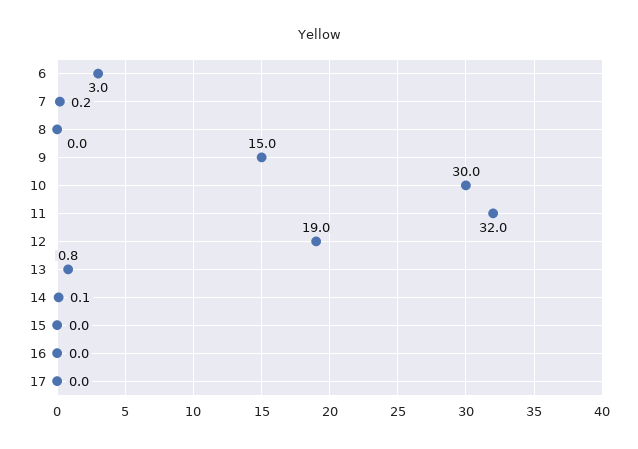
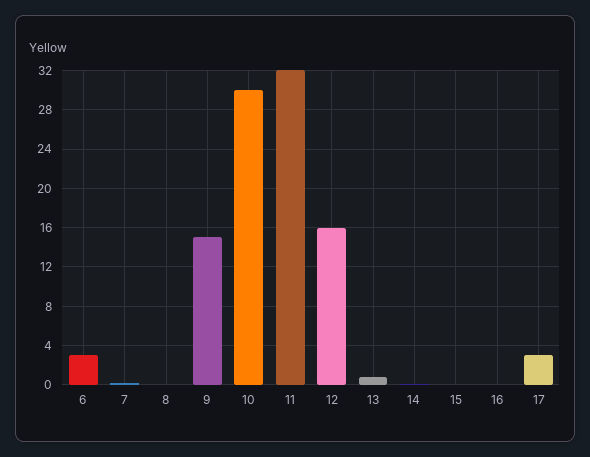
12: 19 -> 16
17: 0 -> 3

